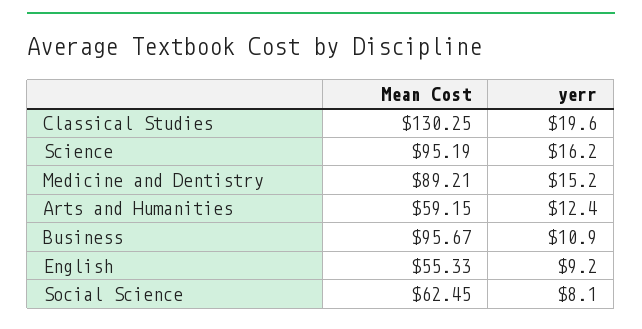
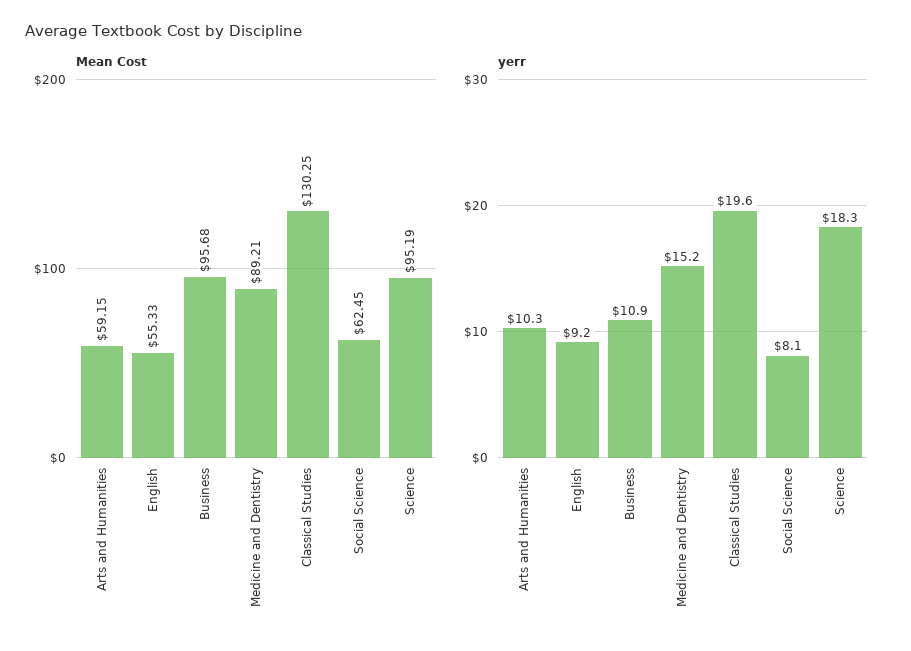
yerr, Science: 16.2 -> 18.3
yerr, Arts and Humanities: 12.4 -> 10.3
Mean Cost, Business: 95.67 -> 95.68

